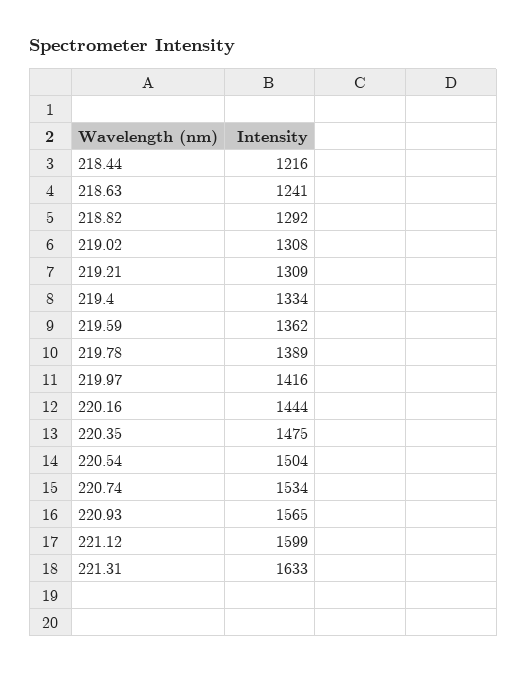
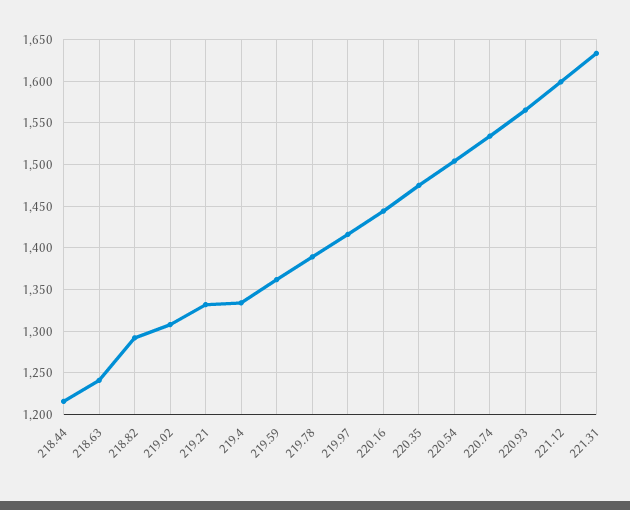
219.21: 1309 -> 1330

